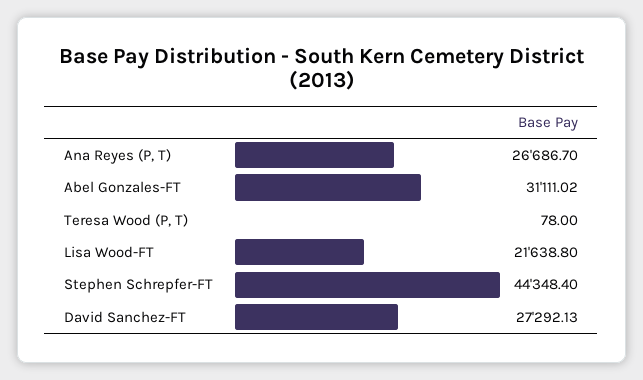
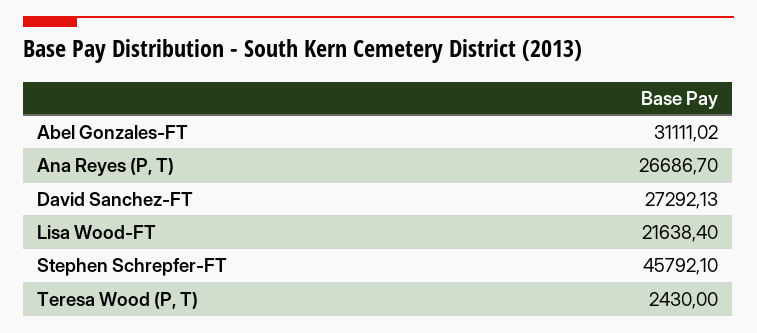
Teresa Wood (P, T): 78 -> 2430
Lisa Wood-FT: 21638.8 -> 21638.4
Stephen Schrepfer-FT: 44348.4 -> 45792.1

